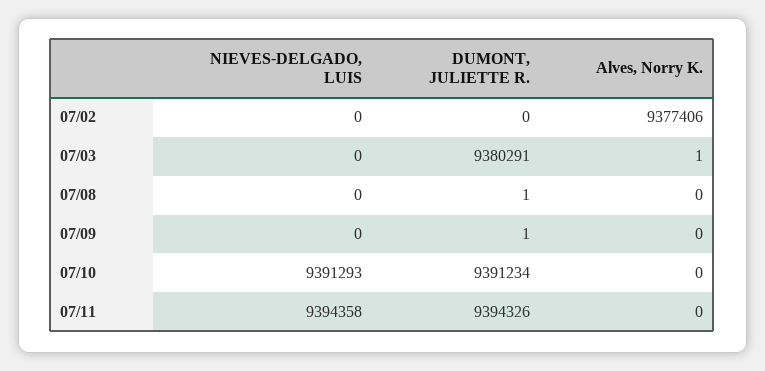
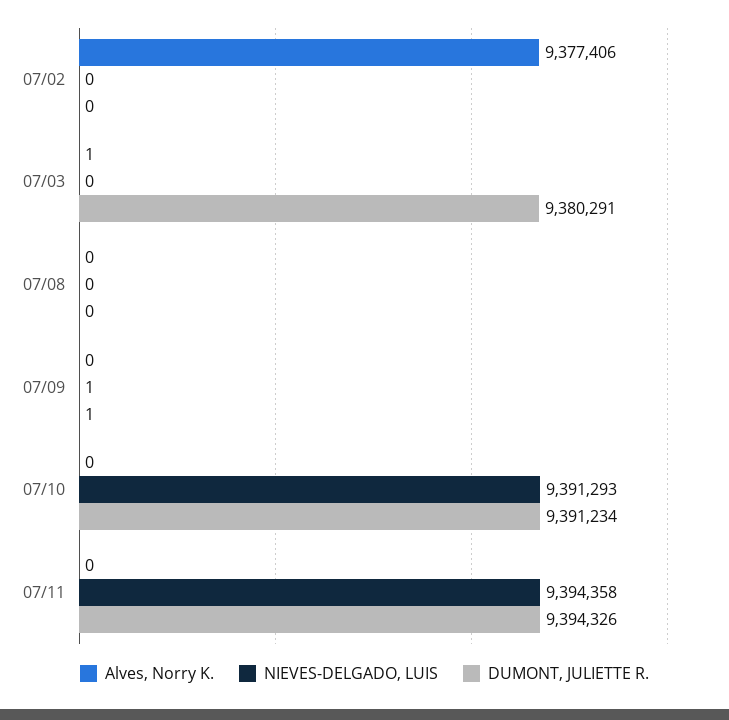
DUMONT, JULIETTE R., 07/08: 1 -> 0
NIEVES-DELGADO, LUIS, 07/09: 0 -> 1

